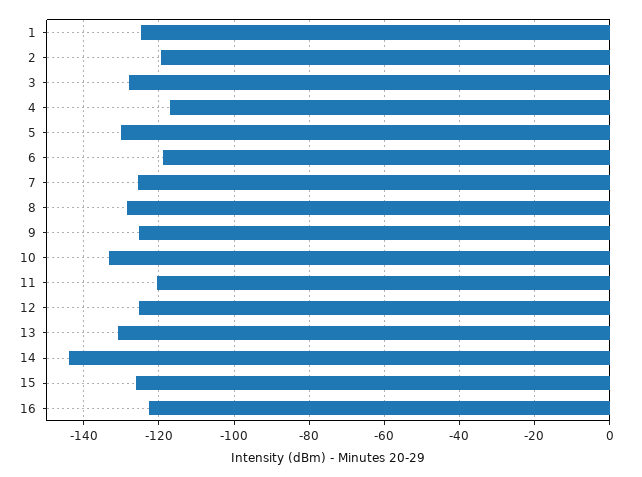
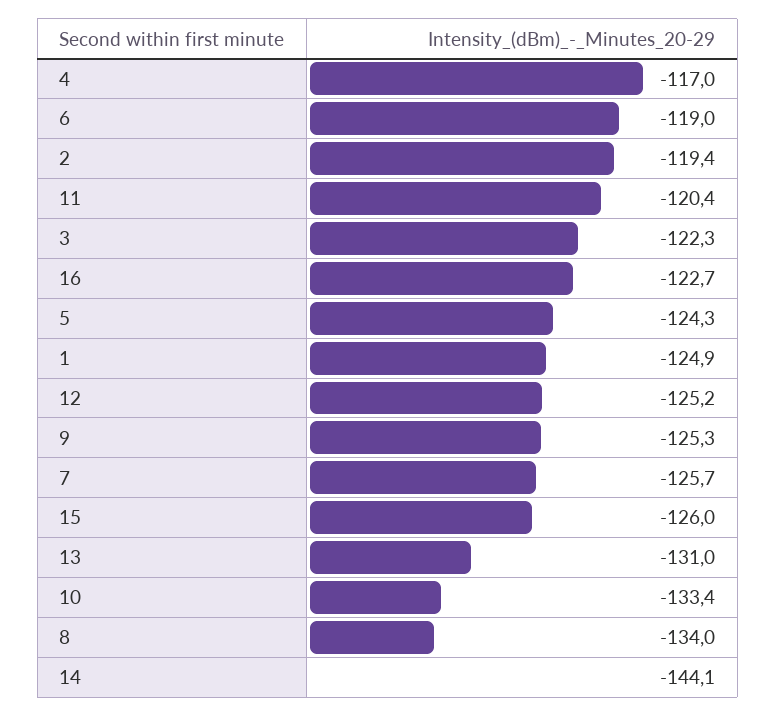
3: -128 -> -122.3
5: -130 -> -124.3
8: -128 -> -134

